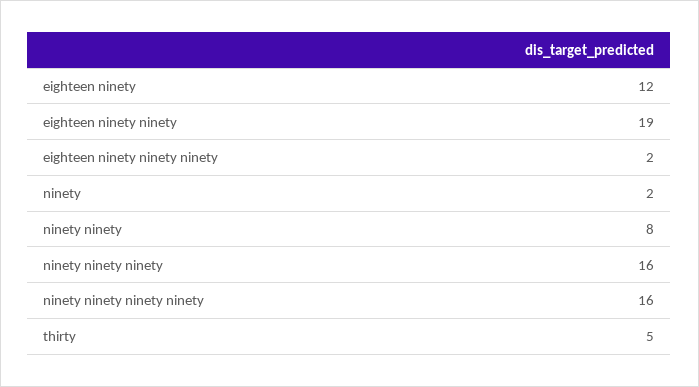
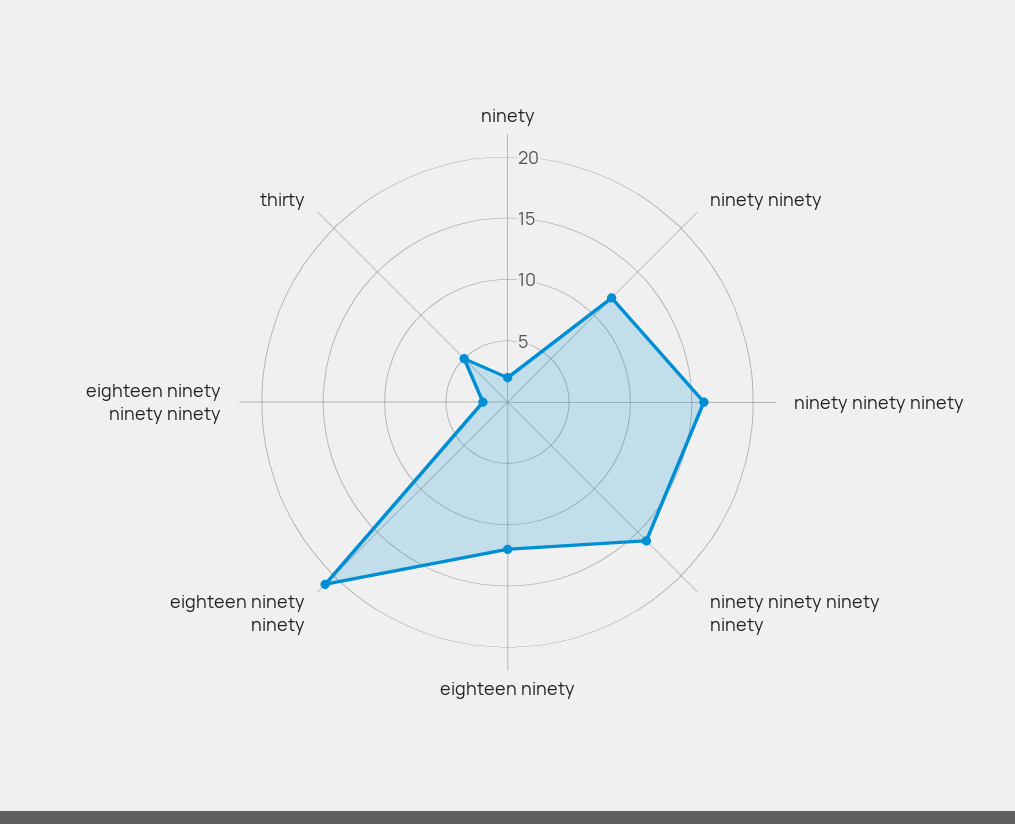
eighteen ninety ninety: 19 -> 21
ninety ninety: 8 -> 12

